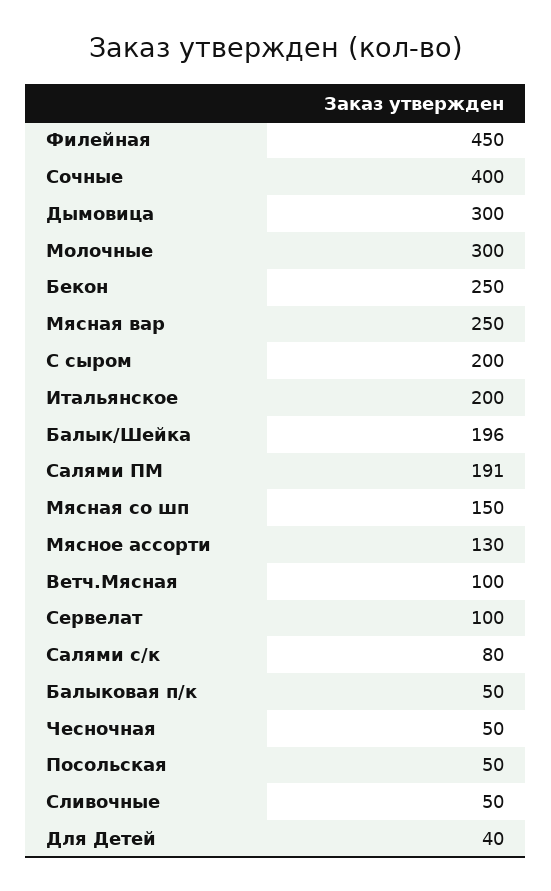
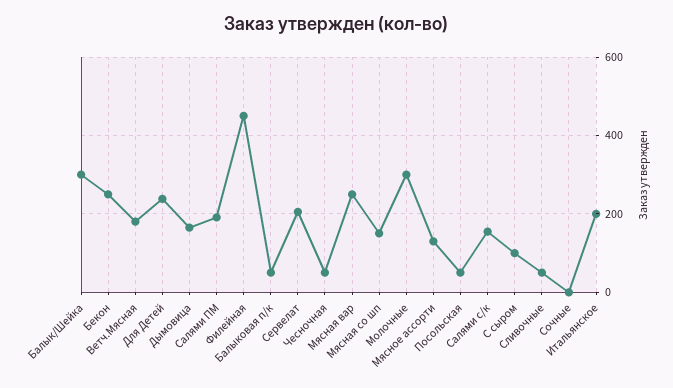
Сочные: 400 -> 0
Дымовица: 300 -> 160
С сыром: 200 -> 100
Балык/Шейка: 196 -> 300
Ветч.Мясная: 100 -> 180
Сервелат: 100 -> 200
Салями с/к: 80 -> 160
Для Детей: 40 -> 240

